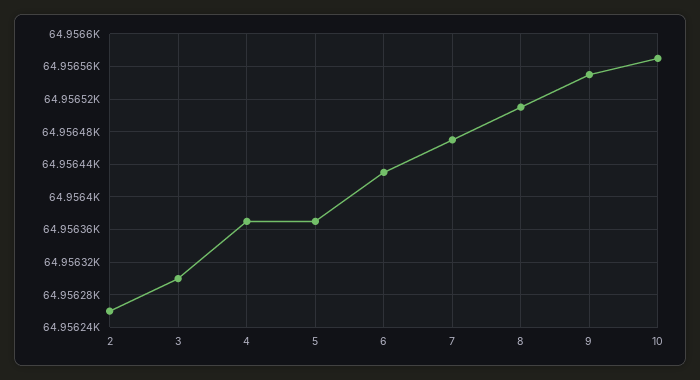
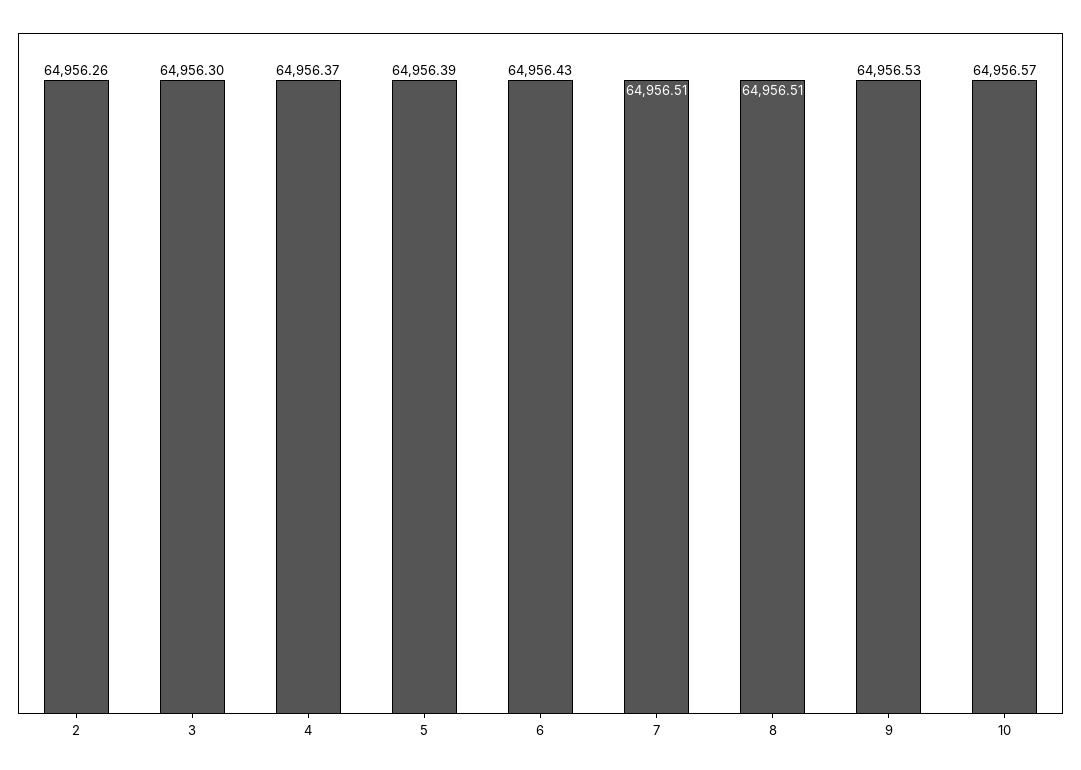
5: 64956.37 -> 64956.39
7: 64956.47 -> 64956.51
9: 64956.55 -> 64956.53

